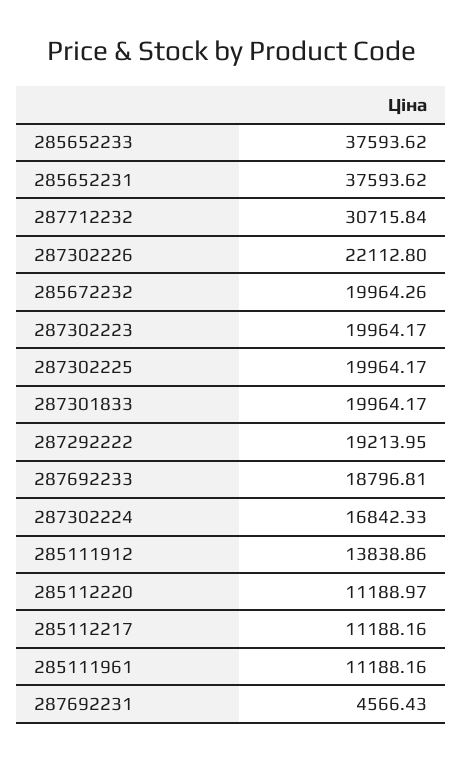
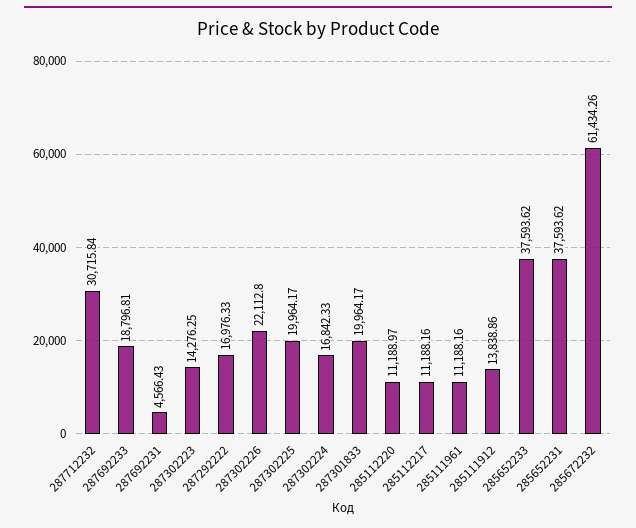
285672232: 19964.26 -> 61434.26
287302223: 19964.17 -> 14276.25
287292222: 19213.95 -> 16976.33

